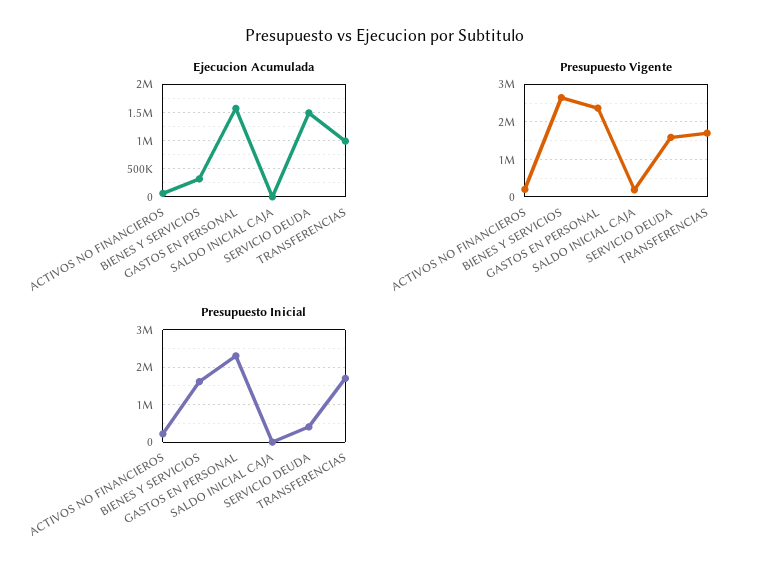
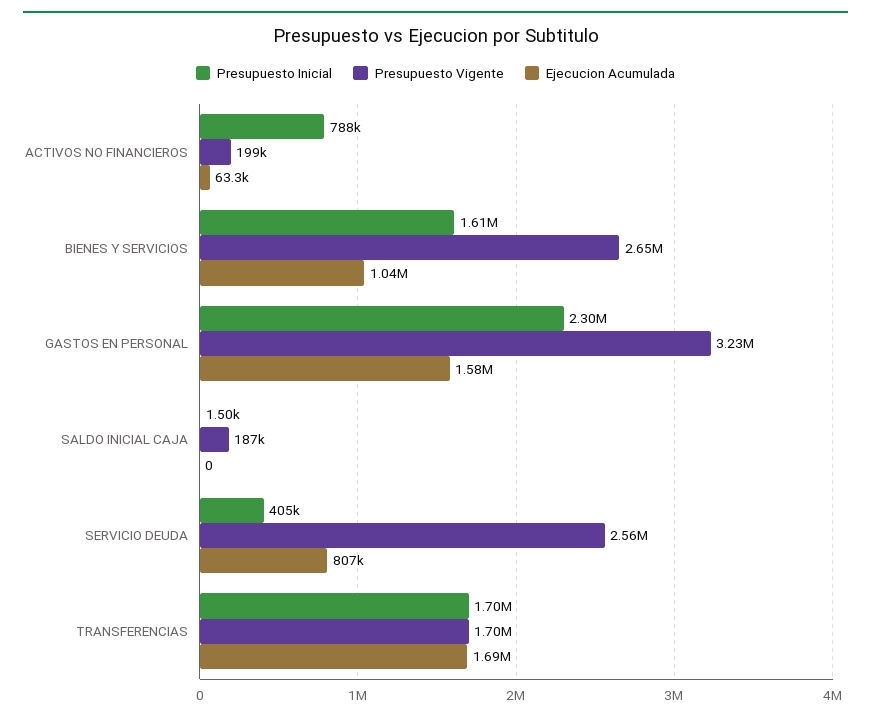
Ejecucion Acumulada, BIENES Y SERVICIOS: 250000 -> 1040000
Ejecucion Acumulada, SERVICIO DEUDA: 1500000 -> 807000
Ejecucion Acumulada, TRANSFERENCIAS: 1000000 -> 1690000
Presupuesto Vigente, GASTOS EN PERSONAL: 2400000 -> 3230000
Presupuesto Vigente, SERVICIO DEUDA: 1600000 -> 2560000
Presupuesto Inicial, ACTIVOS NO FINANCIEROS: 200000 -> 788000

